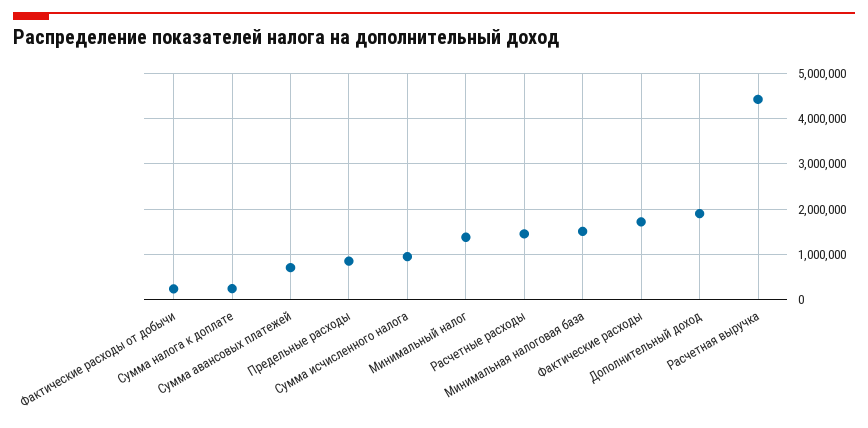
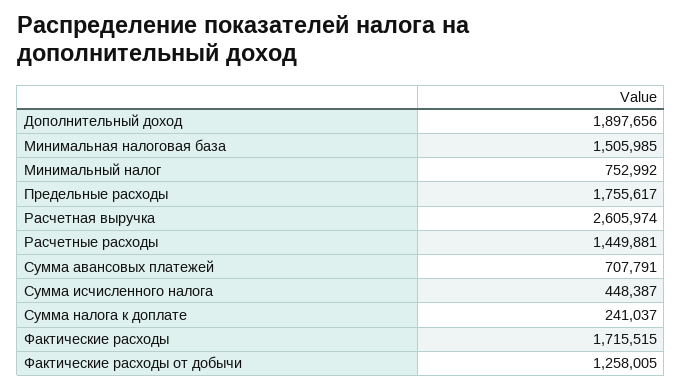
Фактические расходы от добычи: 200000 -> 1258005
Предельные расходы: 800000 -> 1755617
Сумма исчисленного налога: 1000000 -> 448387
Минимальный налог: 1400000 -> 752992
Расчетная выручка: 4400000 -> 2605974

